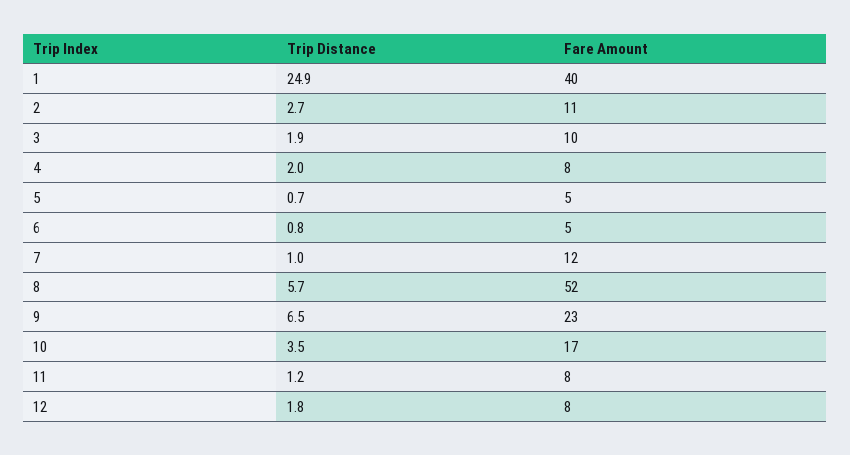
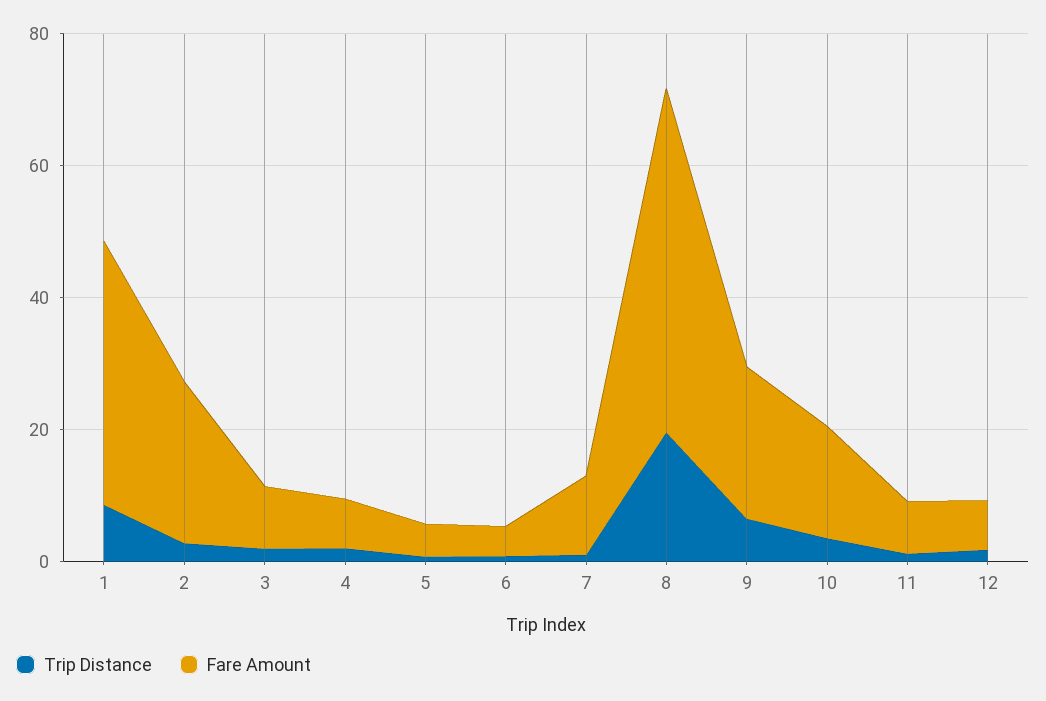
Trip Distance, 1: 24.9 -> 10
Fare Amount, 2: 11 -> 25
Trip Distance, 8: 5.7 -> 20

